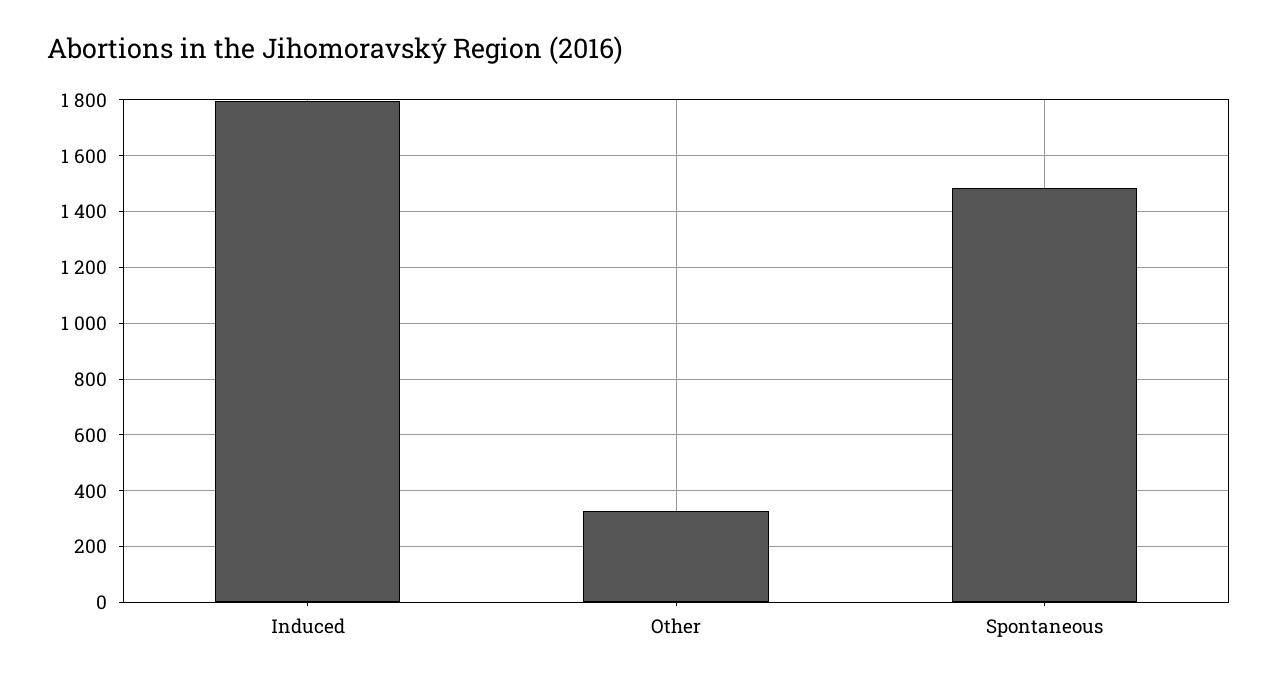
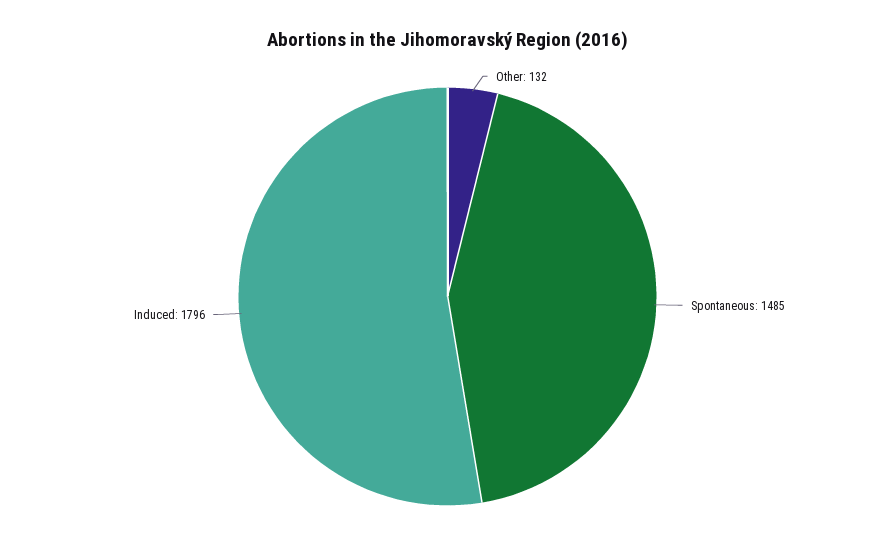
Other: 325 -> 132

